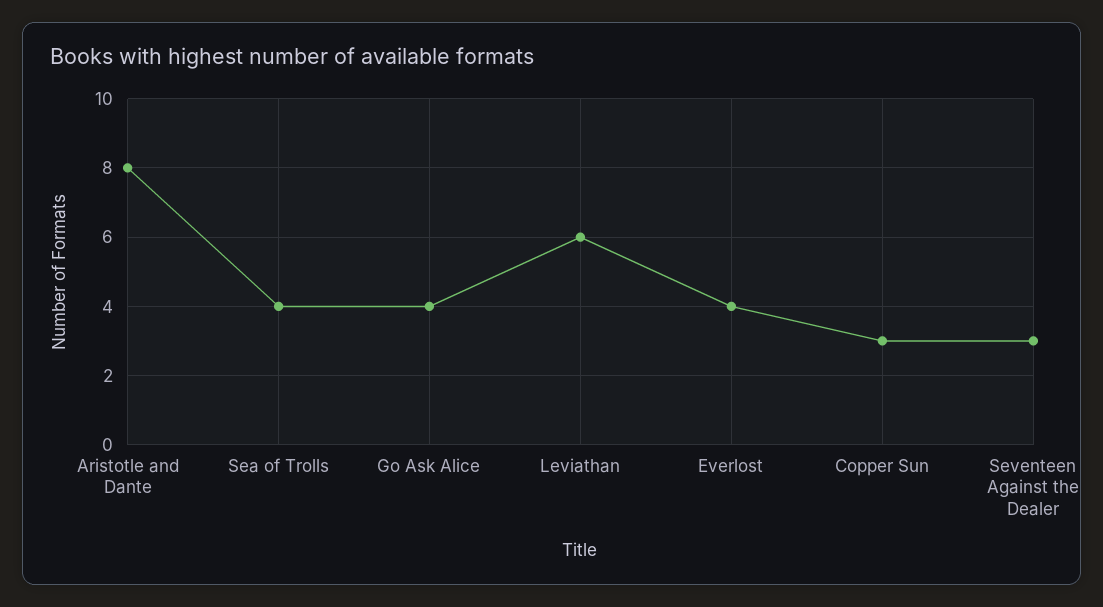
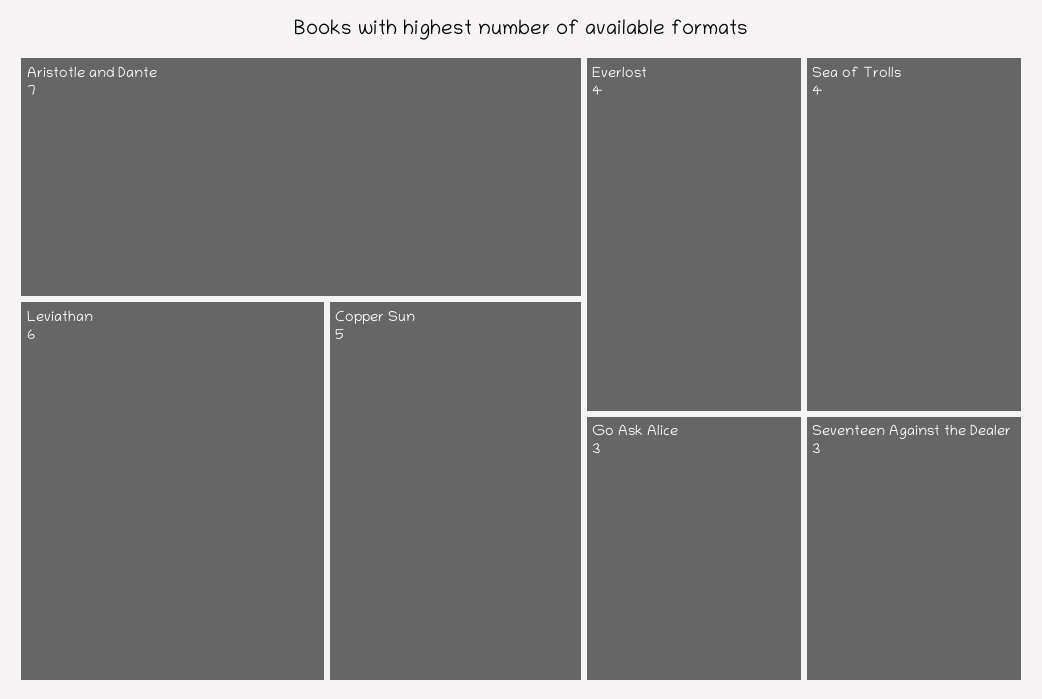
Aristotle and Dante: 8 -> 7
Go Ask Alice: 4 -> 3
Copper Sun: 3 -> 5

